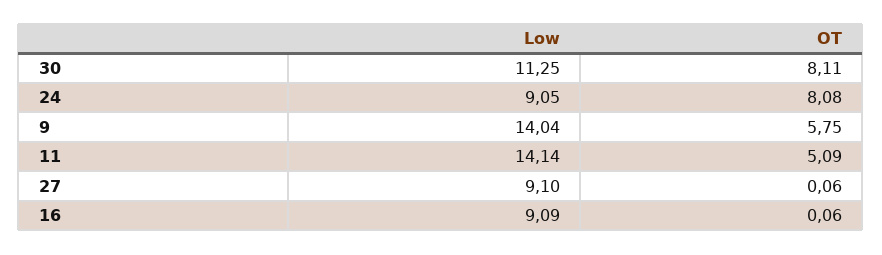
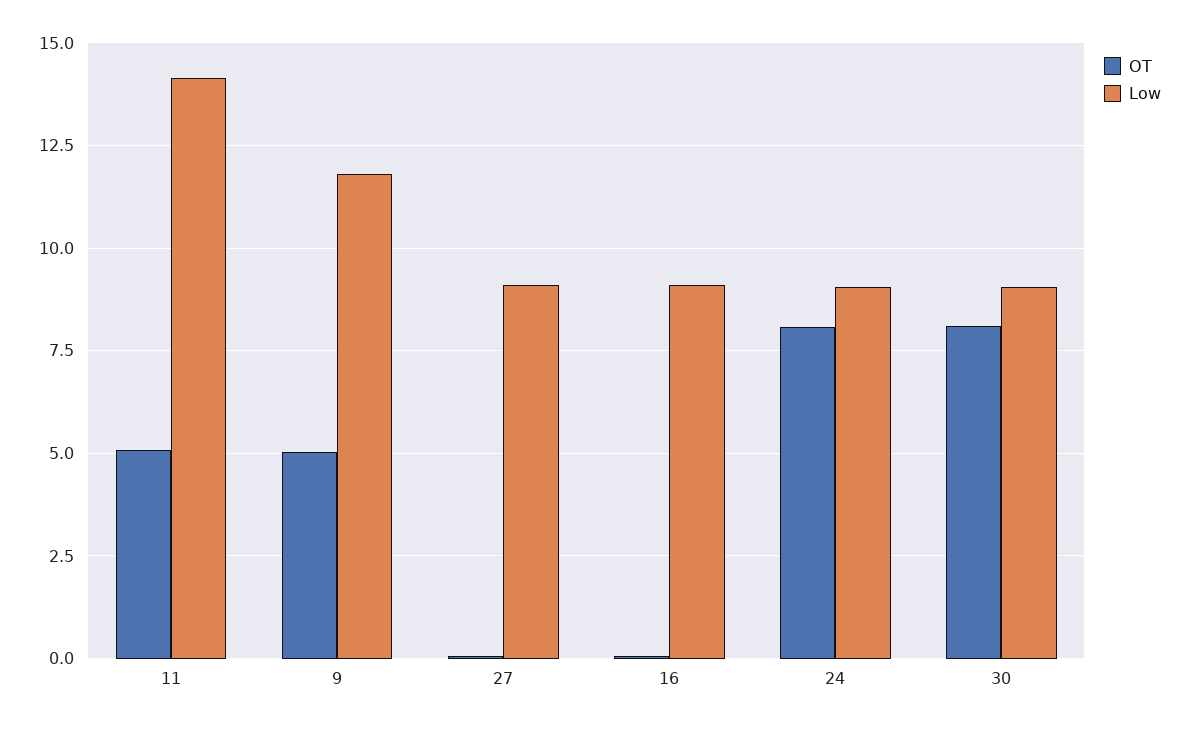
Low, 30: 11.25 -> 9
Low, 9: 14.04 -> 11.75
OT, 9: 5.75 -> 5

